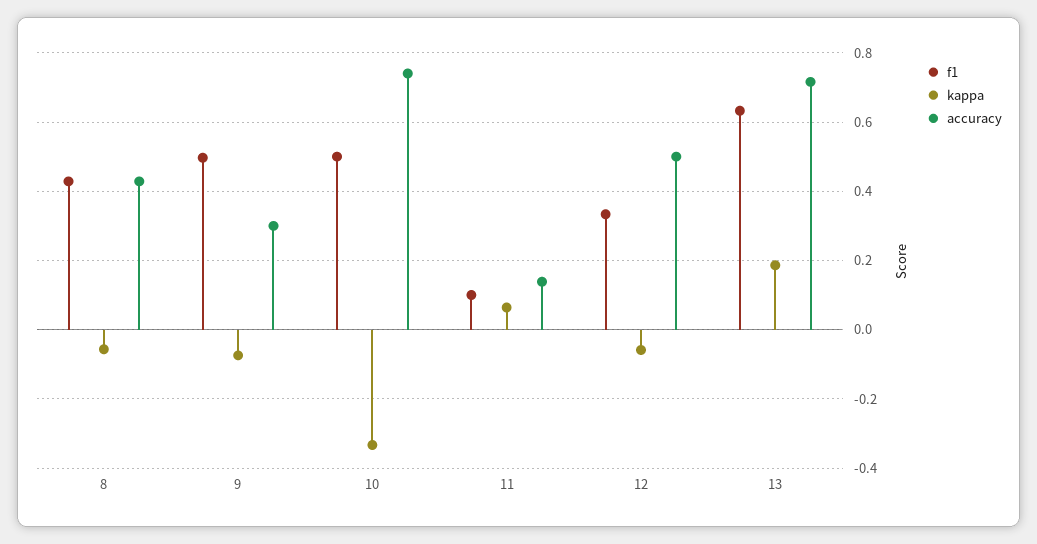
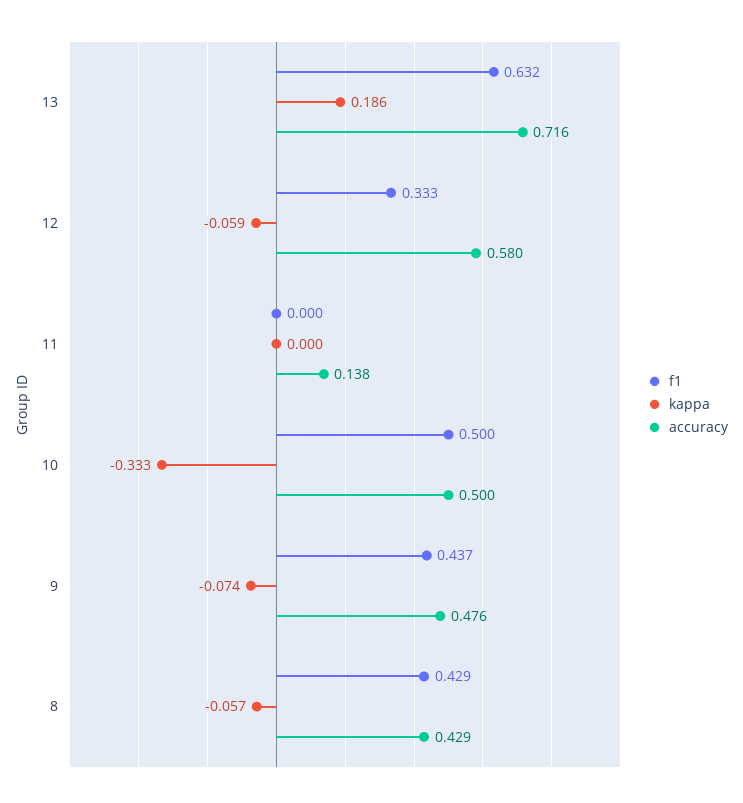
f1, 9: 0.5 -> 0.437
accuracy, 9: 0.3 -> 0.476
accuracy, 10: 0.74 -> 0.5
f1, 11: 0.1 -> 0
kappa, 11: 0.06 -> 0
accuracy, 12: 0.5 -> 0.58

